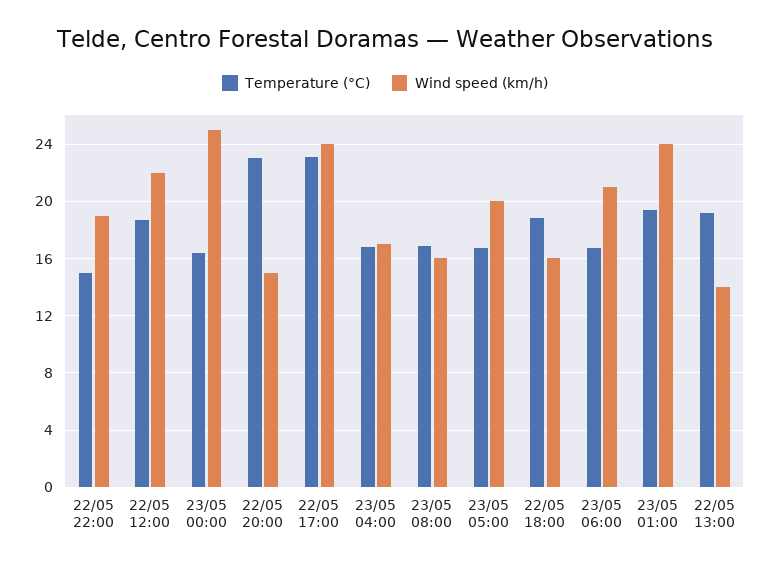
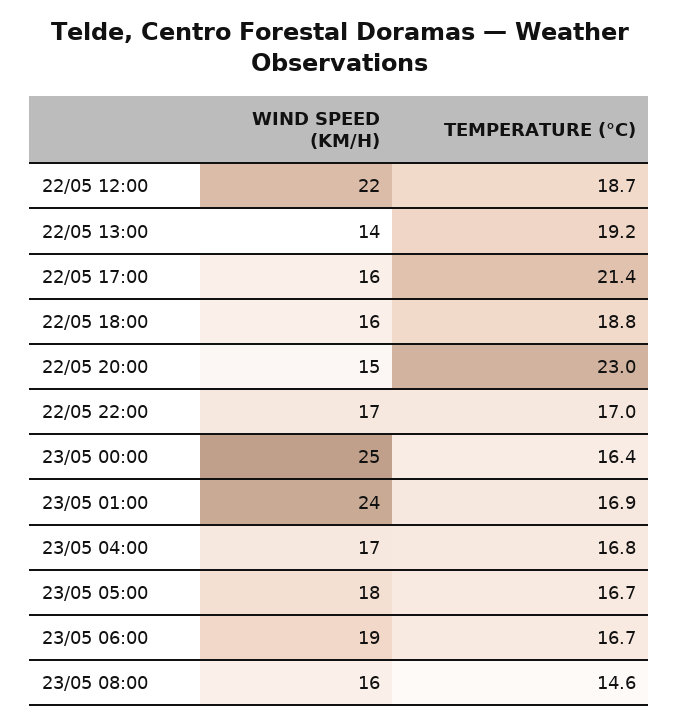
Temperature (°C), 22/05 22:00: 15 -> 17
Wind speed (km/h), 22/05 22:00: 19 -> 17
Temperature (°C), 22/05 17:00: 23 -> 21.4
Wind speed (km/h), 22/05 17:00: 24 -> 16
Temperature (°C), 23/05 08:00: 17 -> 14.6
Wind speed (km/h), 23/05 05:00: 20 -> 18
Wind speed (km/h), 23/05 06:00: 21 -> 19
Temperature (°C), 23/05 01:00: 19.5 -> 16.9

